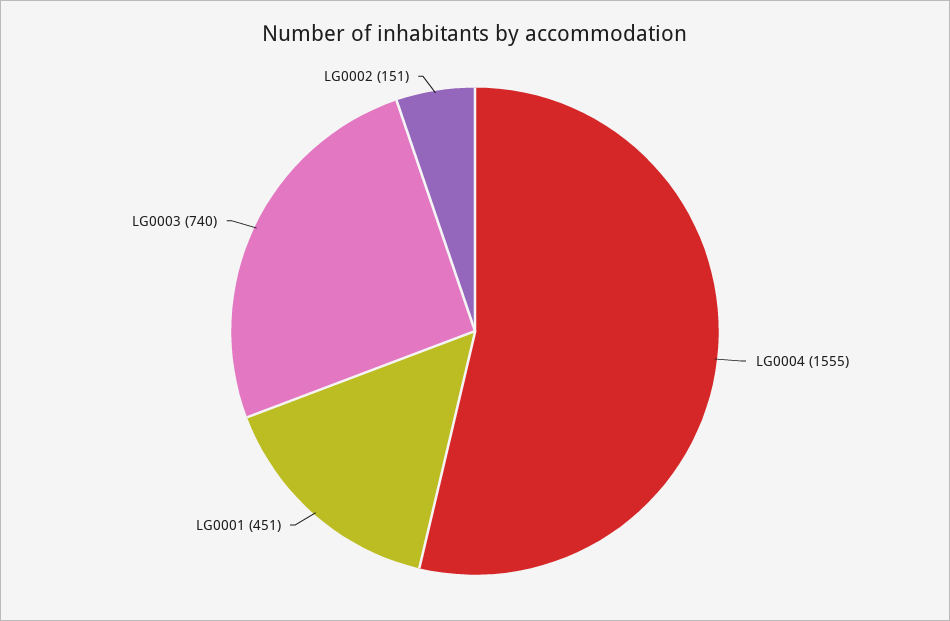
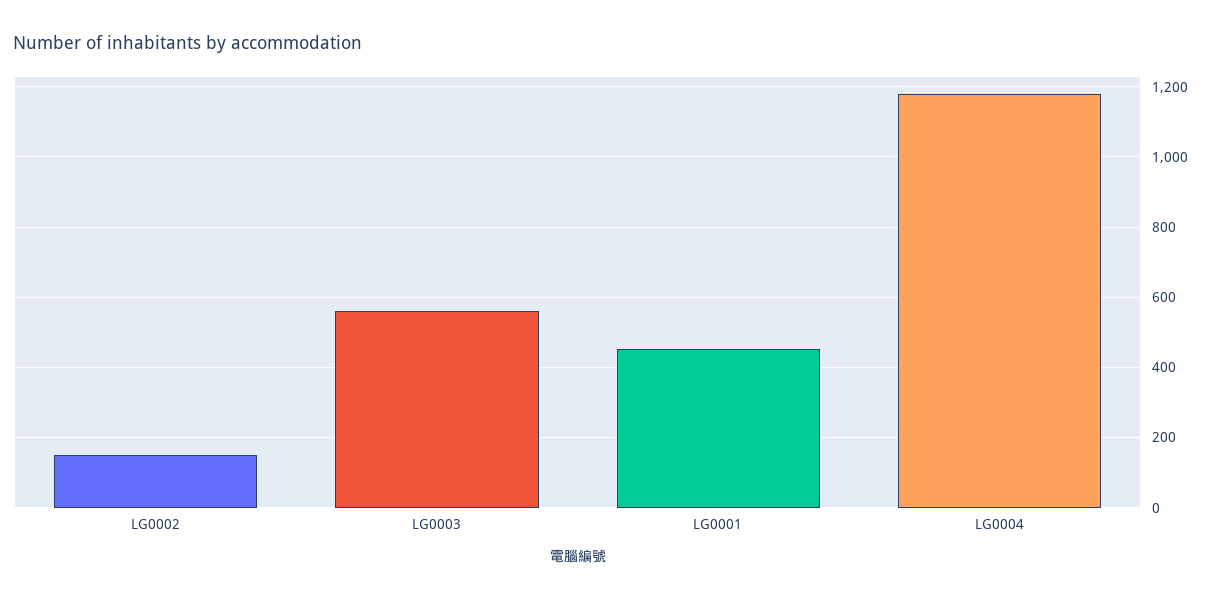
LG0004: 1555 -> 1180
LG0003: 740 -> 560

